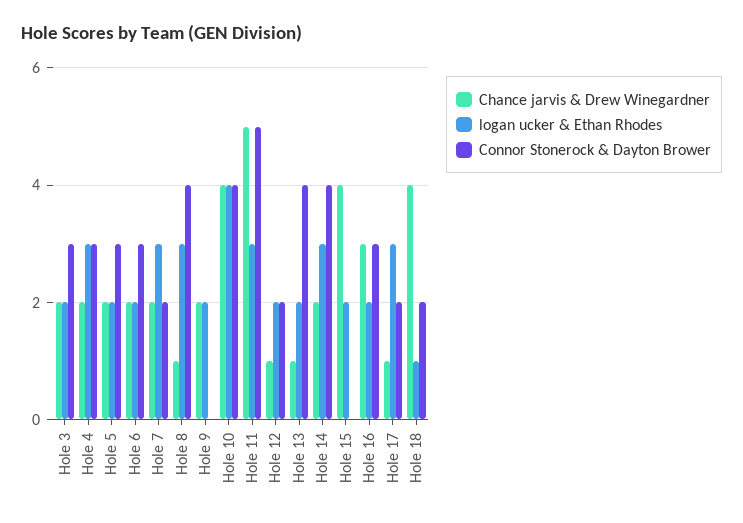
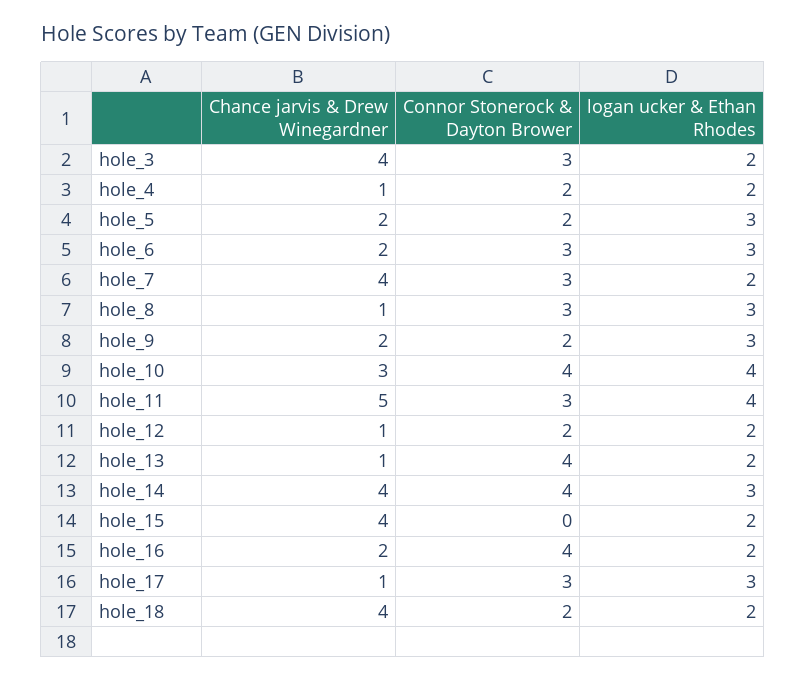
Chance jarvis & Drew Winegardner, Hole 3: 2 -> 4
Chance jarvis & Drew Winegardner, Hole 4: 2 -> 1
logan ucker & Ethan Rhodes, Hole 4: 3 -> 2
Connor Stonerock & Dayton Brower, Hole 4: 3 -> 2
logan ucker & Ethan Rhodes, Hole 5: 2 -> 3
Connor Stonerock & Dayton Brower, Hole 5: 3 -> 2
logan ucker & Ethan Rhodes, Hole 6: 2 -> 3
Chance jarvis & Drew Winegardner, Hole 7: 2 -> 4
logan ucker & Ethan Rhodes, Hole 7: 3 -> 2
Connor Stonerock & Dayton Brower, Hole 7: 2 -> 3
Connor Stonerock & Dayton Brower, Hole 8: 4 -> 3
logan ucker & Ethan Rhodes, Hole 9: 2 -> 3
Connor Stonerock & Dayton Brower, Hole 9: 0 -> 2
Chance jarvis & Drew Winegardner, Hole 10: 4 -> 3
logan ucker & Ethan Rhodes, Hole 11: 3 -> 4
Connor Stonerock & Dayton Brower, Hole 11: 5 -> 3
Chance jarvis & Drew Winegardner, Hole 14: 2 -> 4
Chance jarvis & Drew Winegardner, Hole 16: 3 -> 2
Connor Stonerock & Dayton Brower, Hole 16: 3 -> 4
Connor Stonerock & Dayton Brower, Hole 17: 2 -> 3
logan ucker & Ethan Rhodes, Hole 18: 1 -> 2

